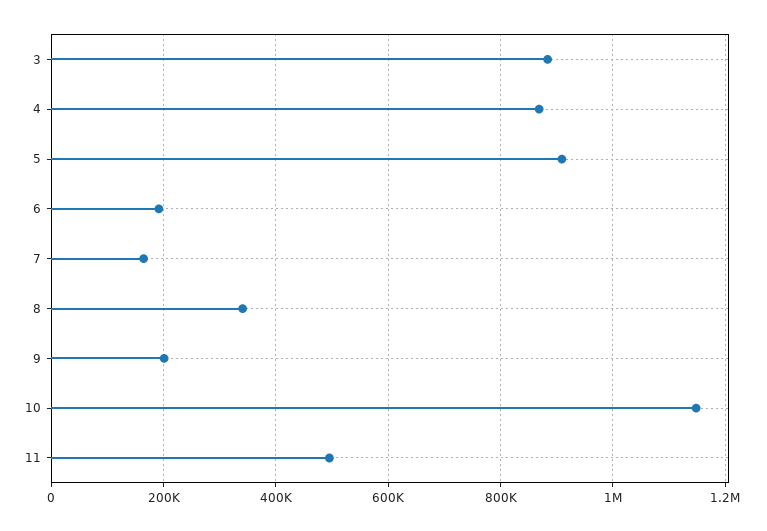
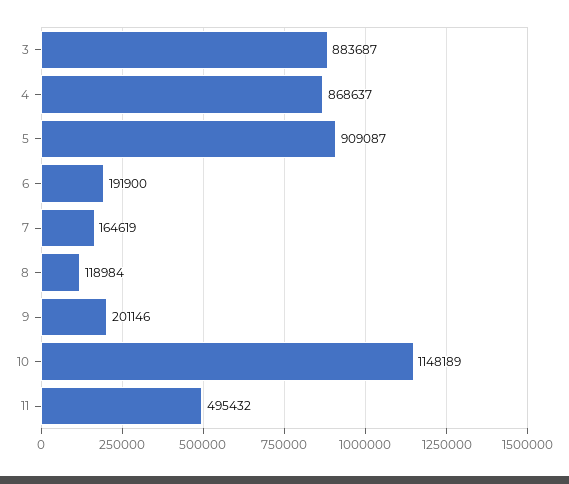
8: 340000 -> 118984

